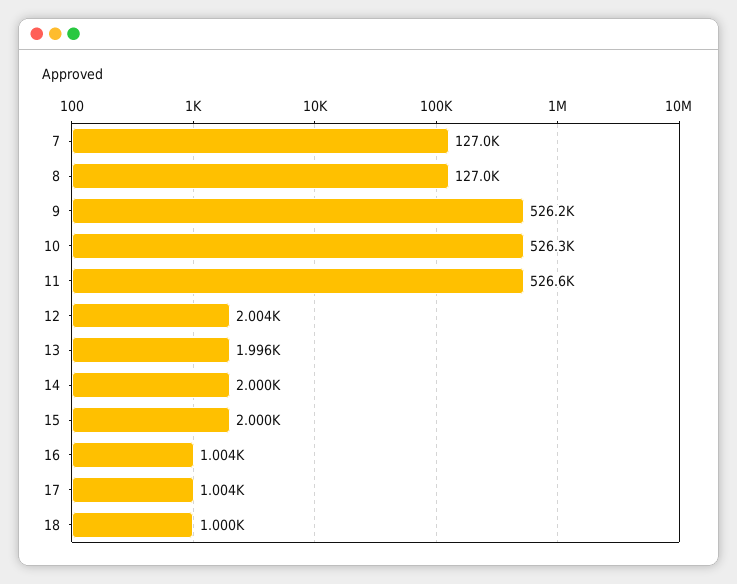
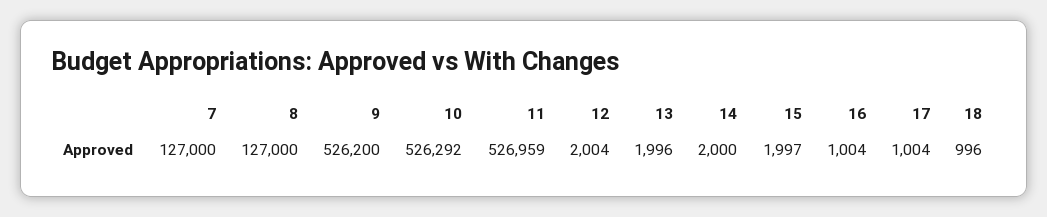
11: 526600 -> 526959
15: 2000 -> 1997
18: 1000 -> 996

